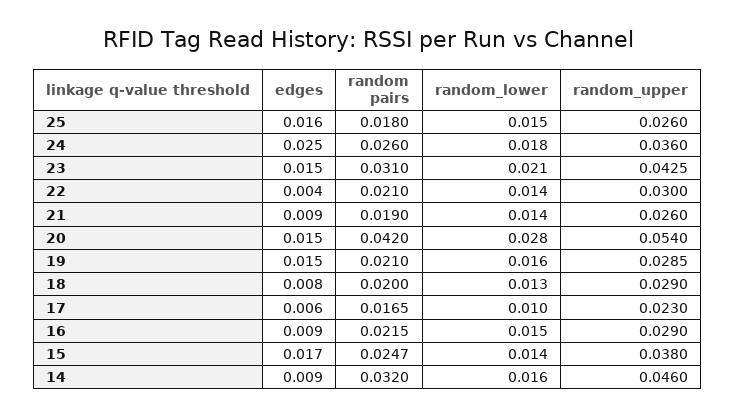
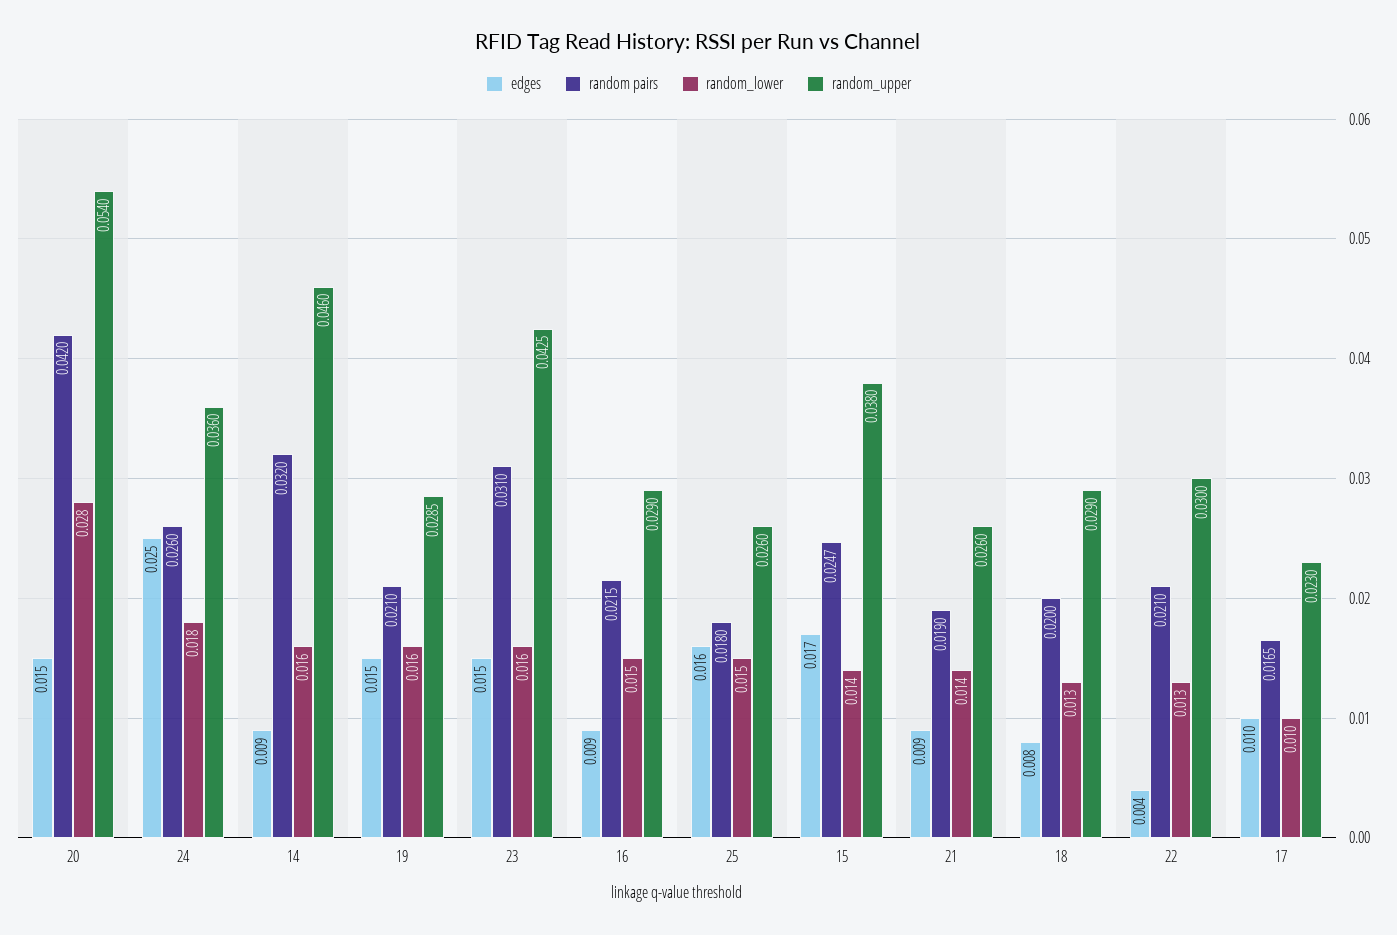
random_lower, 23: 0.021 -> 0.016
random_lower, 22: 0.014 -> 0.013
edges, 17: 0.006 -> 0.01

